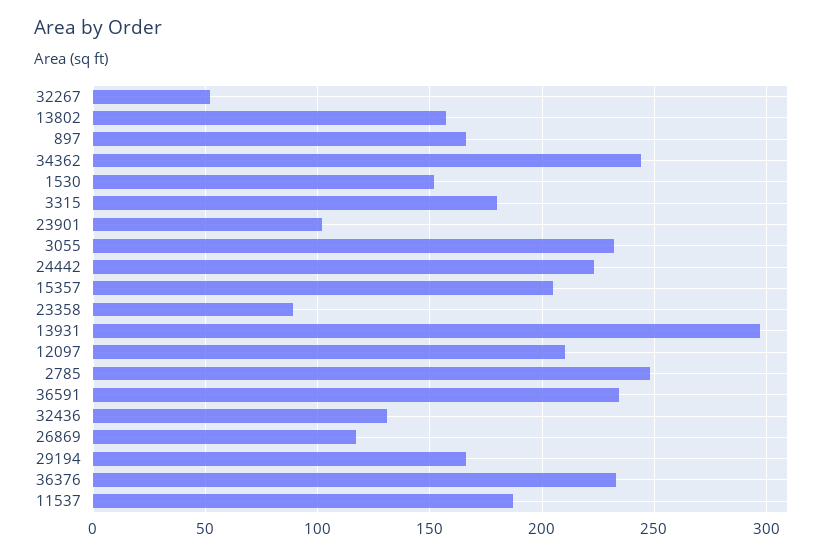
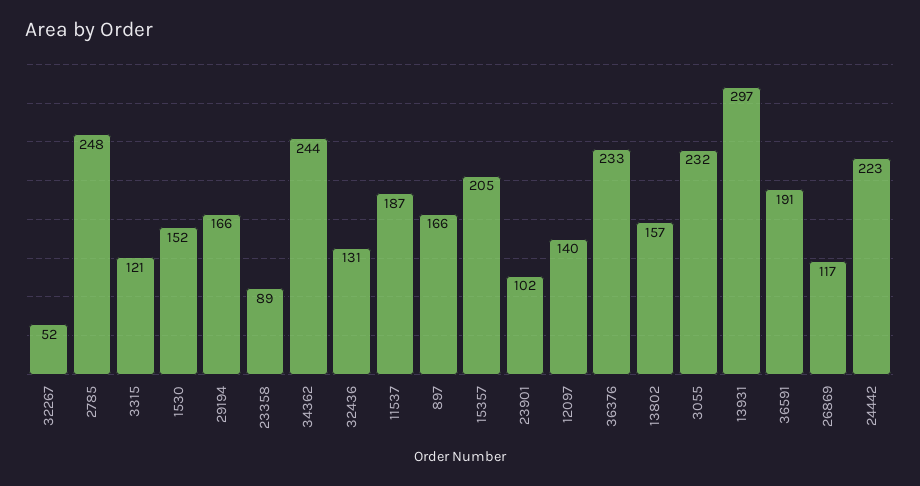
3315: 180 -> 121
12097: 210 -> 140
36591: 235 -> 191

